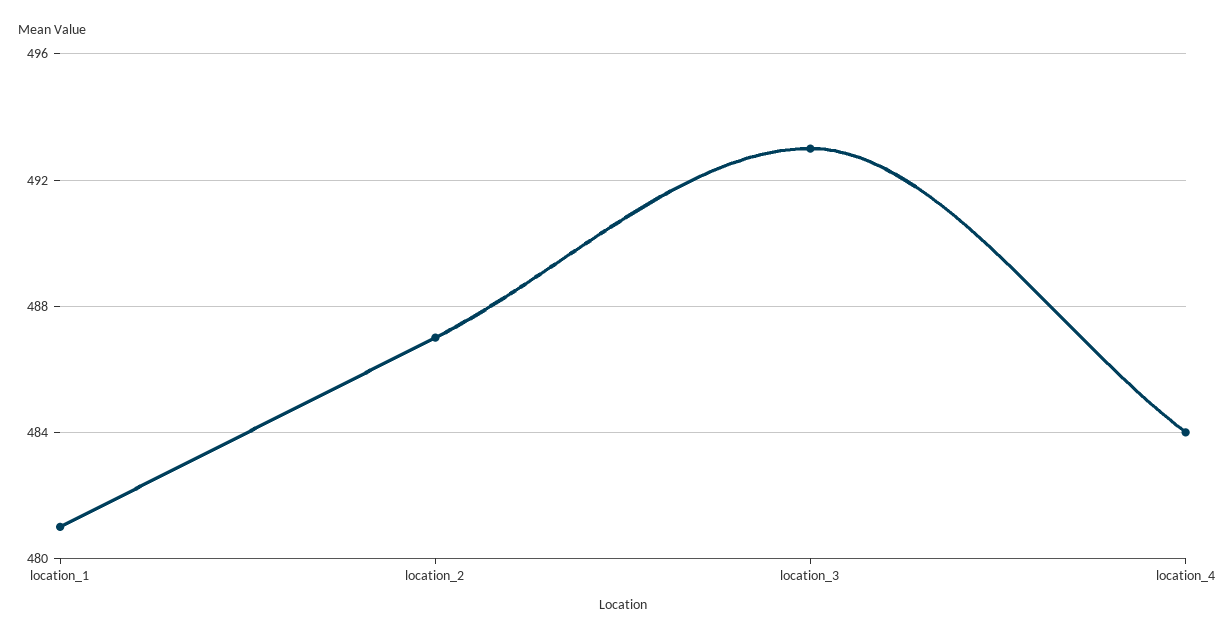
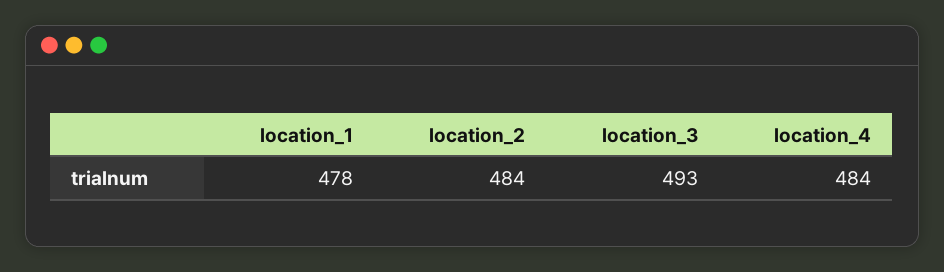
location_1: 481 -> 478
location_2: 487 -> 484

